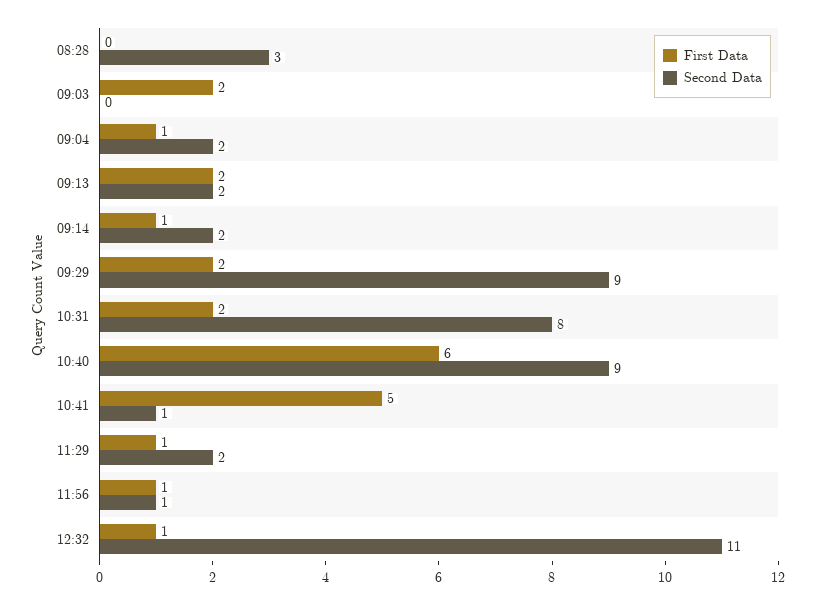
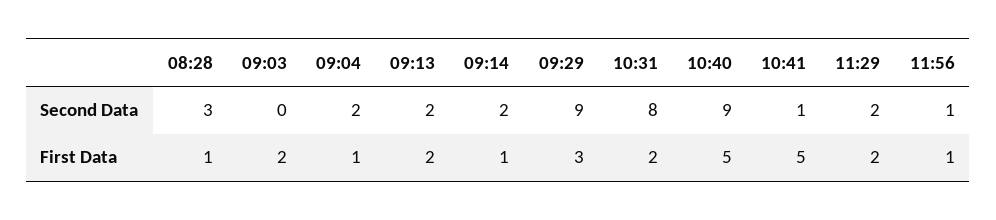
First Data, 08:28: 0 -> 1
First Data, 09:29: 2 -> 3
First Data, 10:40: 6 -> 5
First Data, 11:29: 1 -> 2
First Data, 12:32: 1 -> none
Second Data, 12:32: 11 -> none

